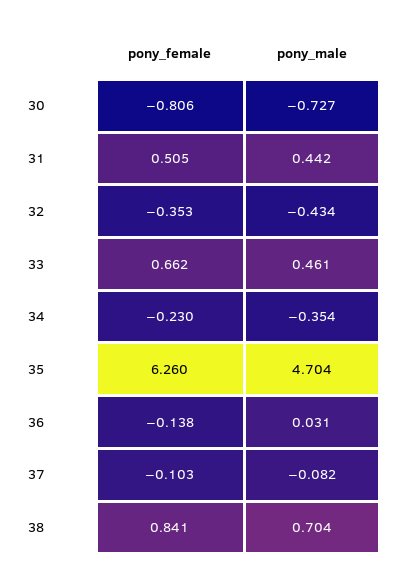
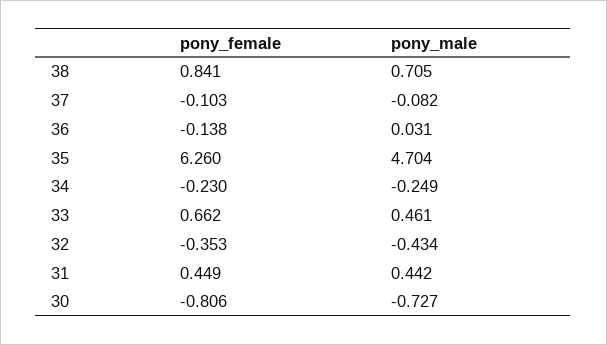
pony_female, 31: 0.505 -> 0.449
pony_male, 34: -0.354 -> -0.249
pony_male, 38: 0.704 -> 0.705

